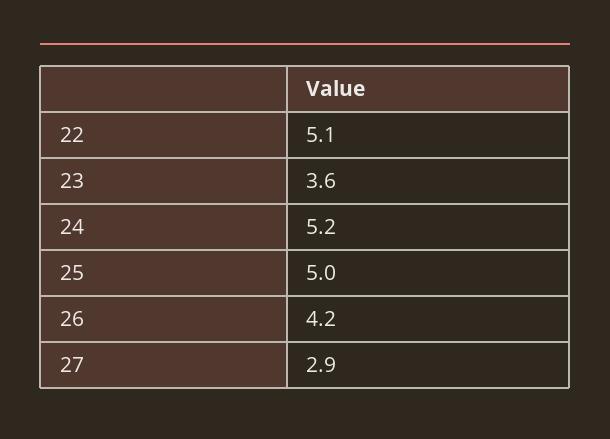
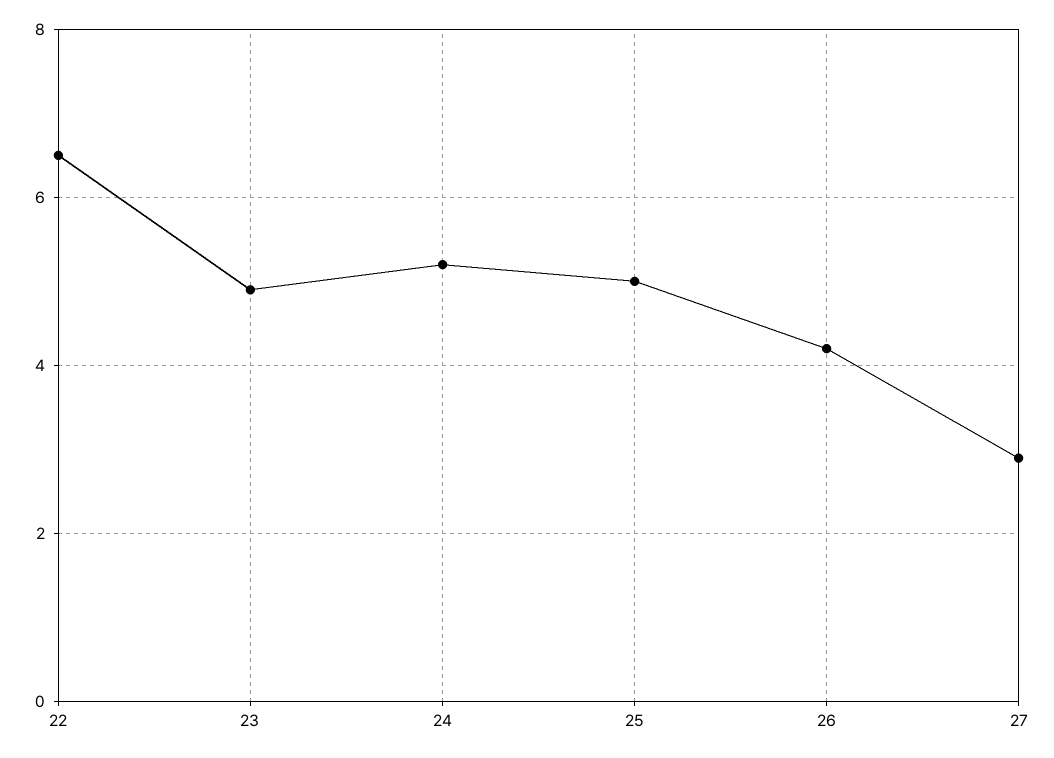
22: 5.1 -> 6.5
23: 3.6 -> 5

